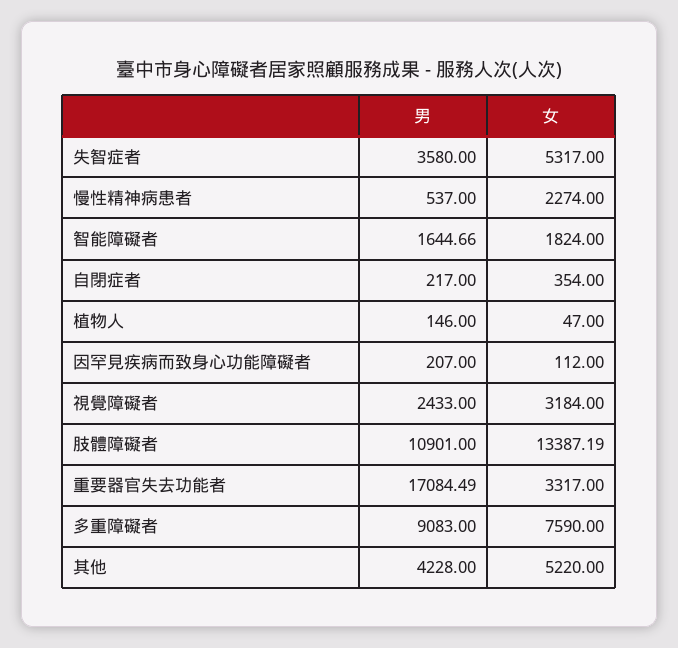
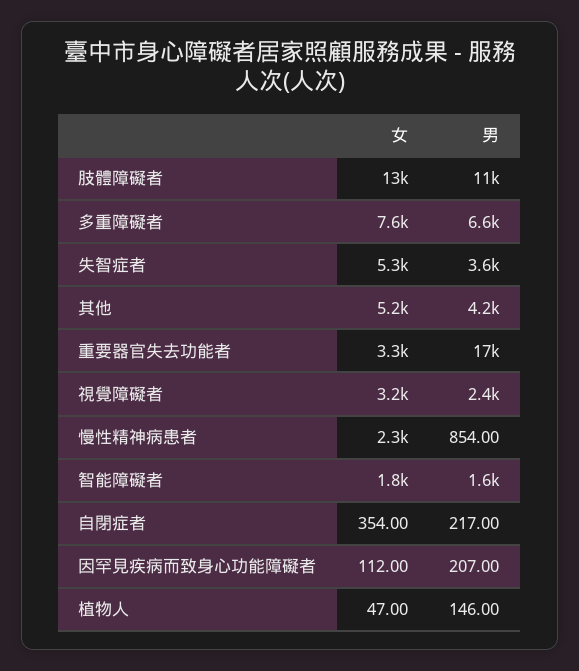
男, 慢性精神病患者: 537 -> 854
男, 多重障礙者: 9083 -> 6600

